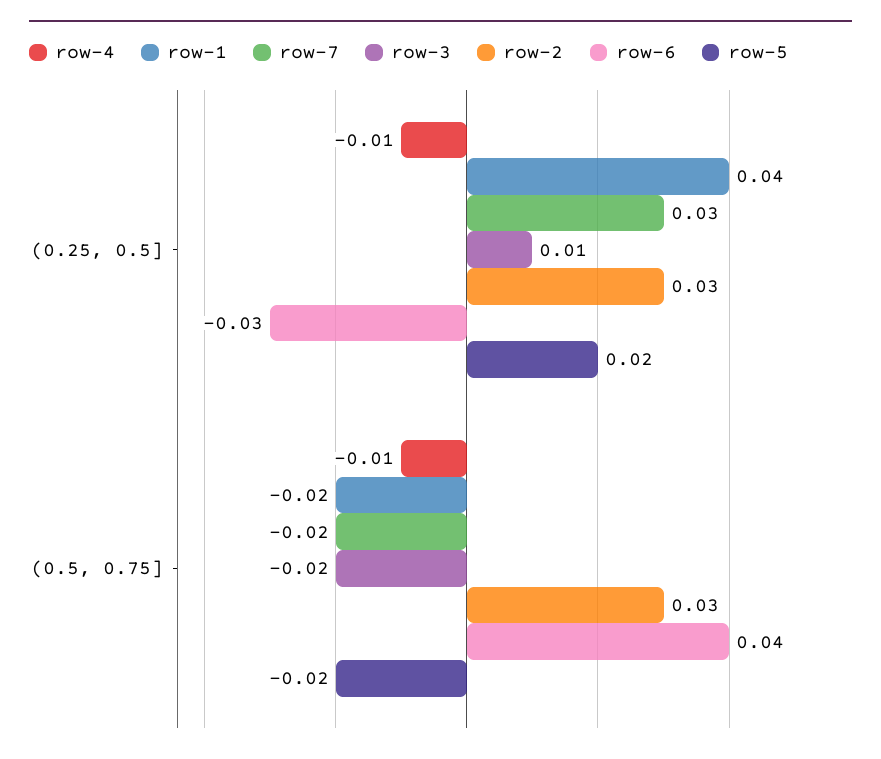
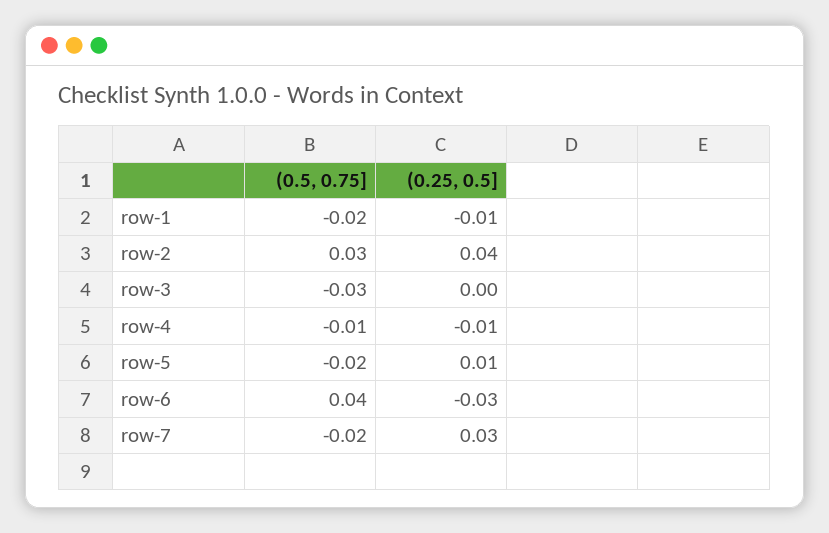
row-1, (0.25, 0.5]: 0.04 -> -0.01
row-3, (0.25, 0.5]: 0.01 -> 0
row-2, (0.25, 0.5]: 0.03 -> 0.04
row-5, (0.25, 0.5]: 0.02 -> 0.01
row-3, (0.5, 0.75]: -0.02 -> -0.03

